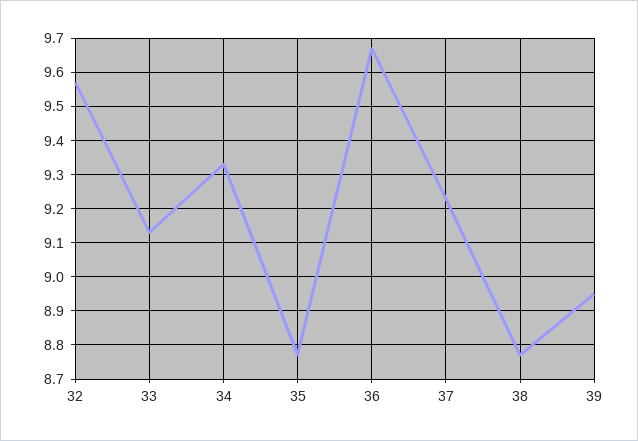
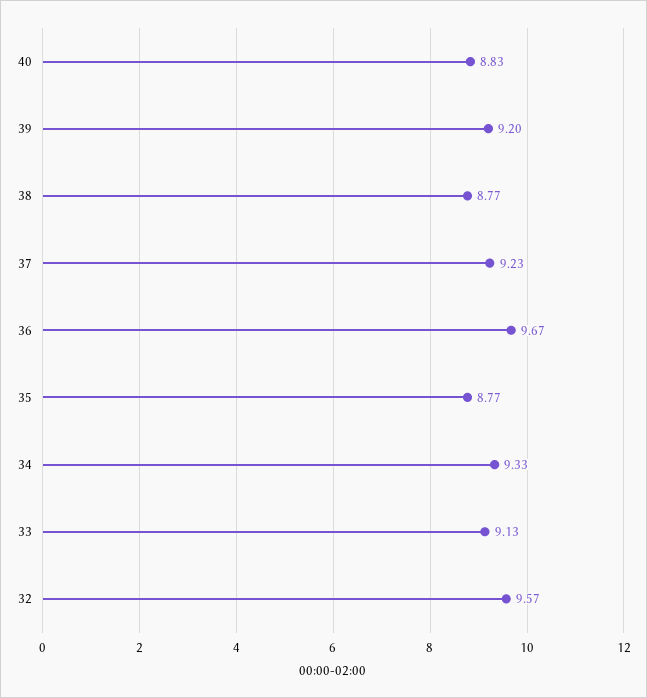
39: 8.95 -> 9.2
40: none -> 8.83

